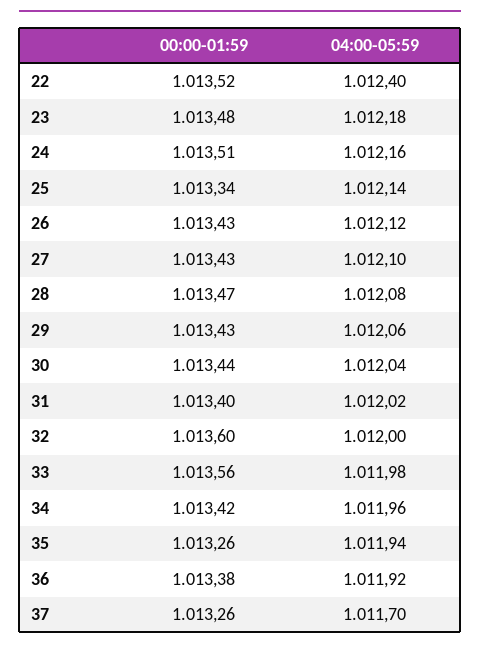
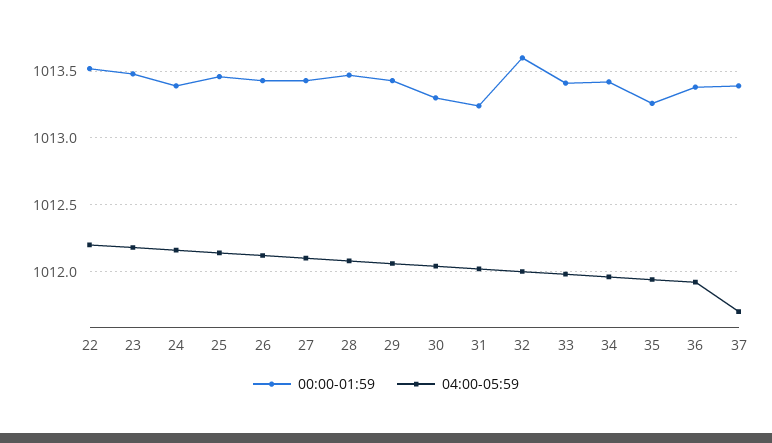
04:00-05:59, 22: 1012.4 -> 1012.2
00:00-01:59, 24: 1013.51 -> 1013.4
00:00-01:59, 25: 1013.34 -> 1013.45
00:00-01:59, 30: 1013.44 -> 1013.3
00:00-01:59, 31: 1013.4 -> 1013.25
00:00-01:59, 33: 1013.56 -> 1013.4
00:00-01:59, 37: 1013.26 -> 1013.4

